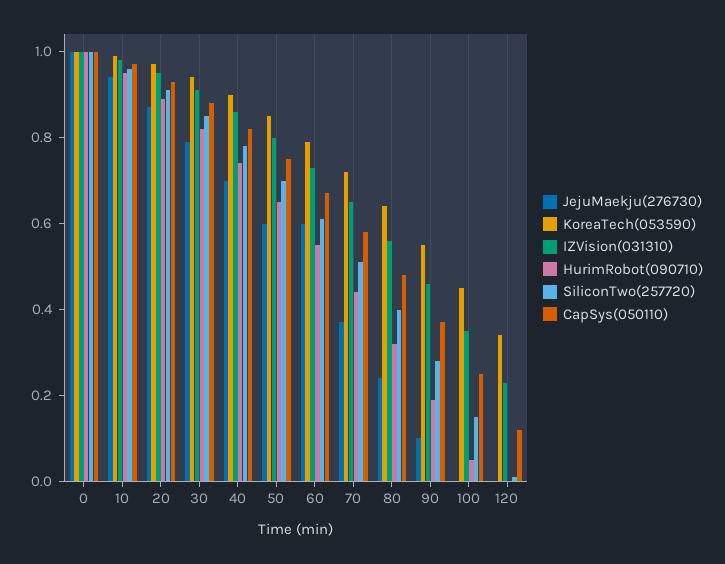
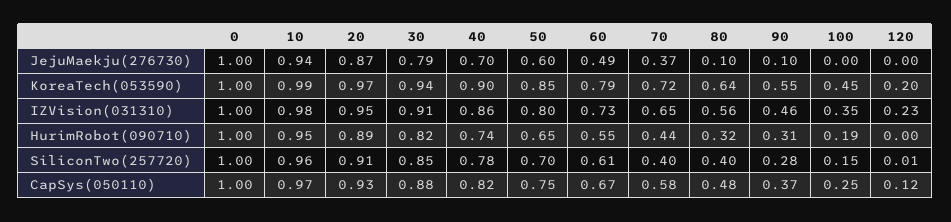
JejuMaekju(276730), 60: 0.6 -> 0.49
SiliconTwo(257720), 70: 0.5 -> 0.4
JejuMaekju(276730), 80: 0.25 -> 0.1
HurimRobot(090710), 90: 0.2 -> 0.31
HurimRobot(090710), 100: 0.05 -> 0.19
KoreaTech(053590), 120: 0.35 -> 0.2

